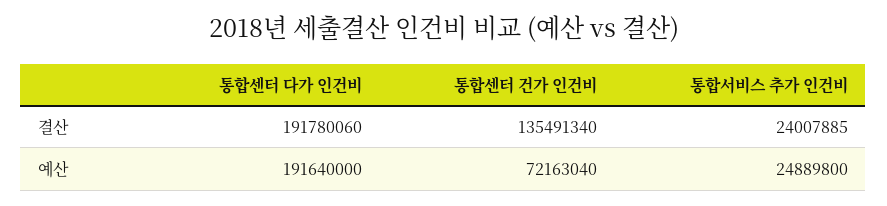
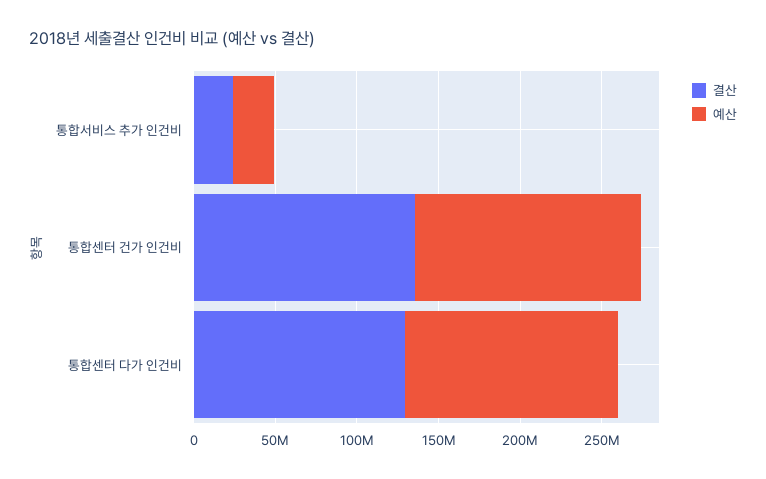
결산, 통합센터 다가 인건비: 191780060 -> 130000000
예산, 통합센터 다가 인건비: 191640000 -> 130000000
예산, 통합센터 건가 인건비: 72163040 -> 140000000

